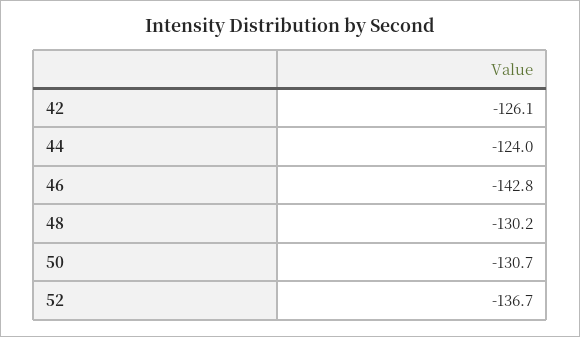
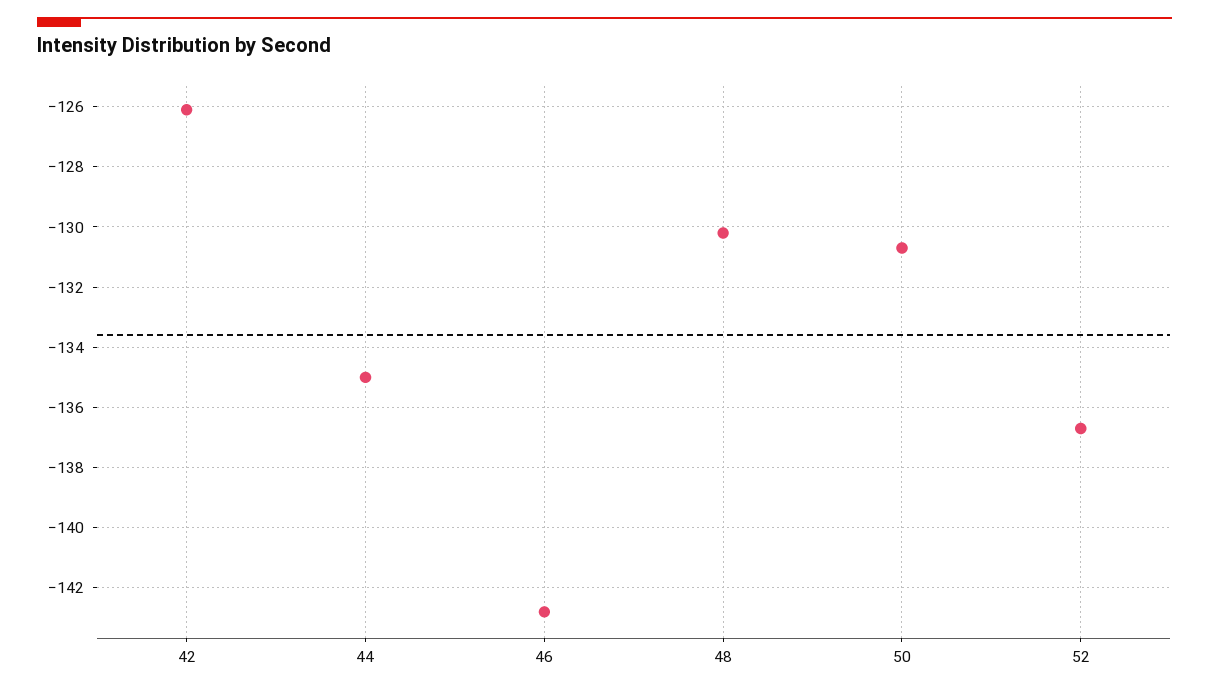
44: -124 -> -135

